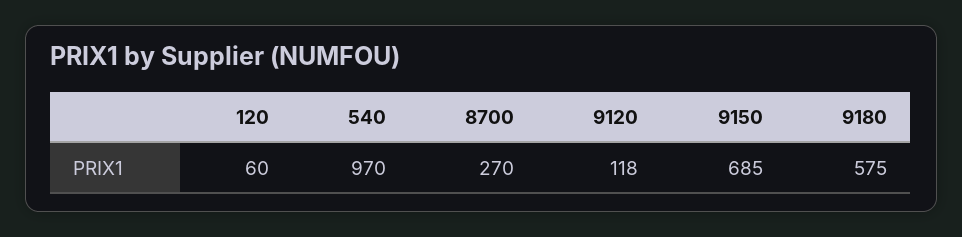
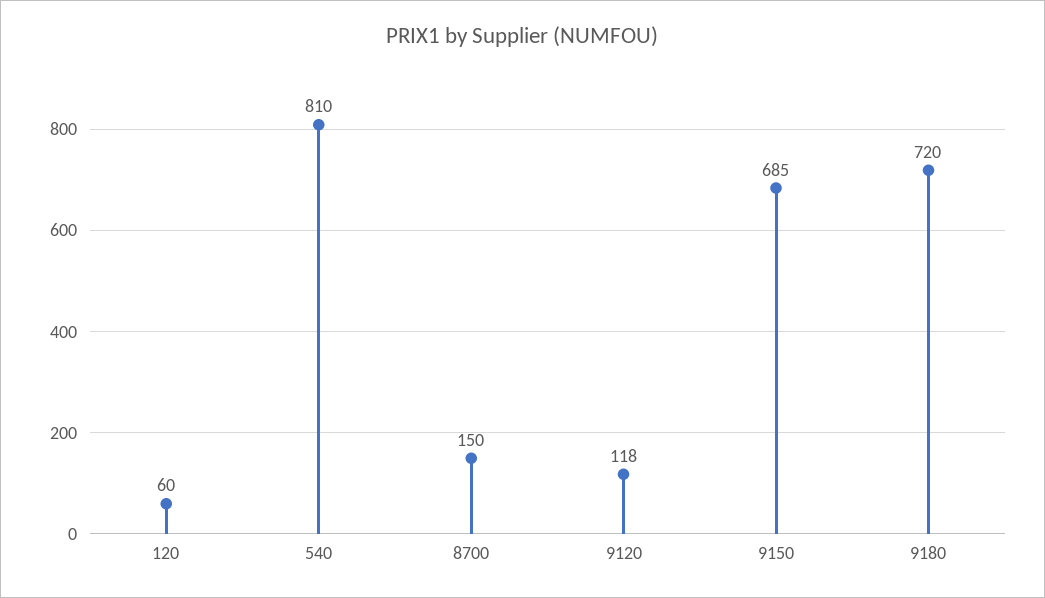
540: 970 -> 810
8700: 270 -> 150
9180: 575 -> 720

